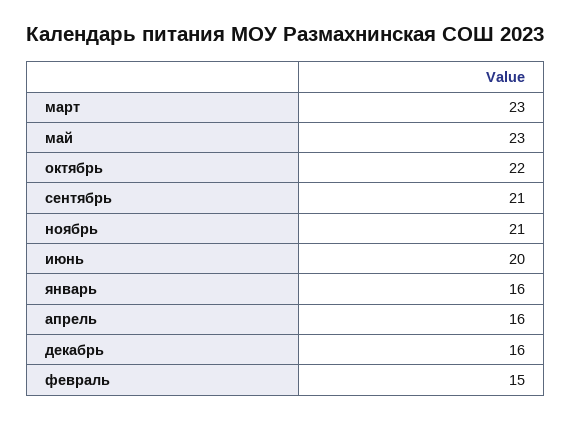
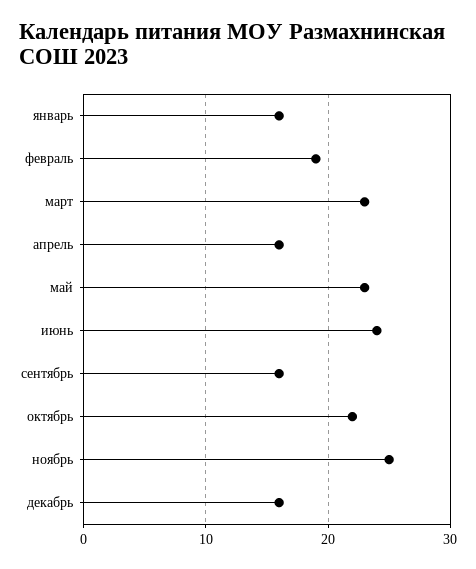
сентябрь: 21 -> 16
ноябрь: 21 -> 25
июнь: 20 -> 24
февраль: 15 -> 19

